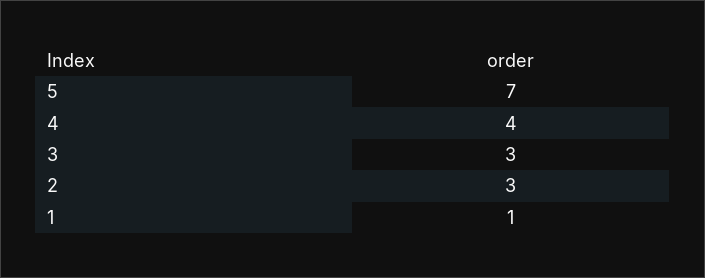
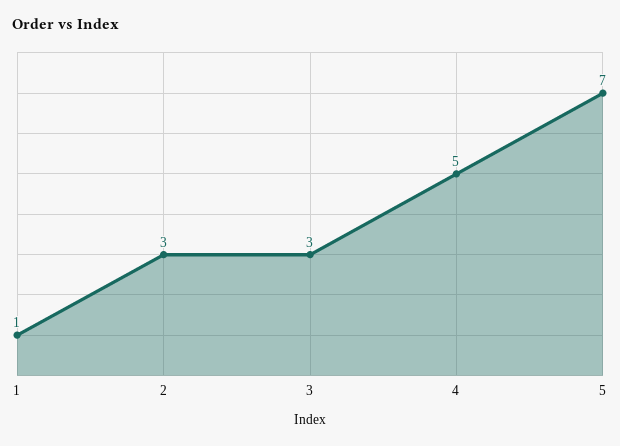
4: 4 -> 5

